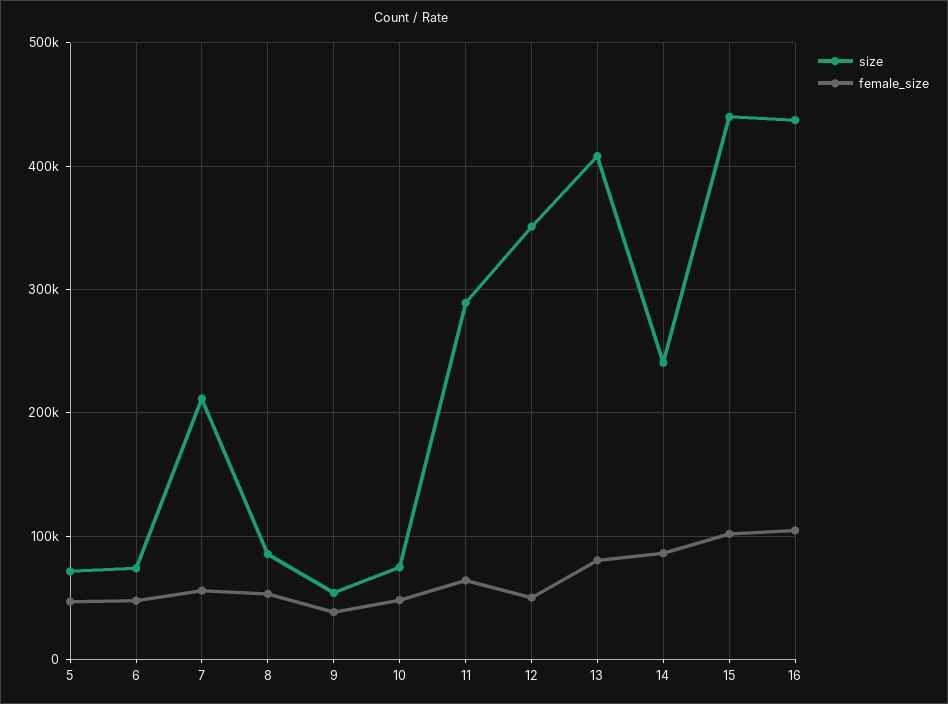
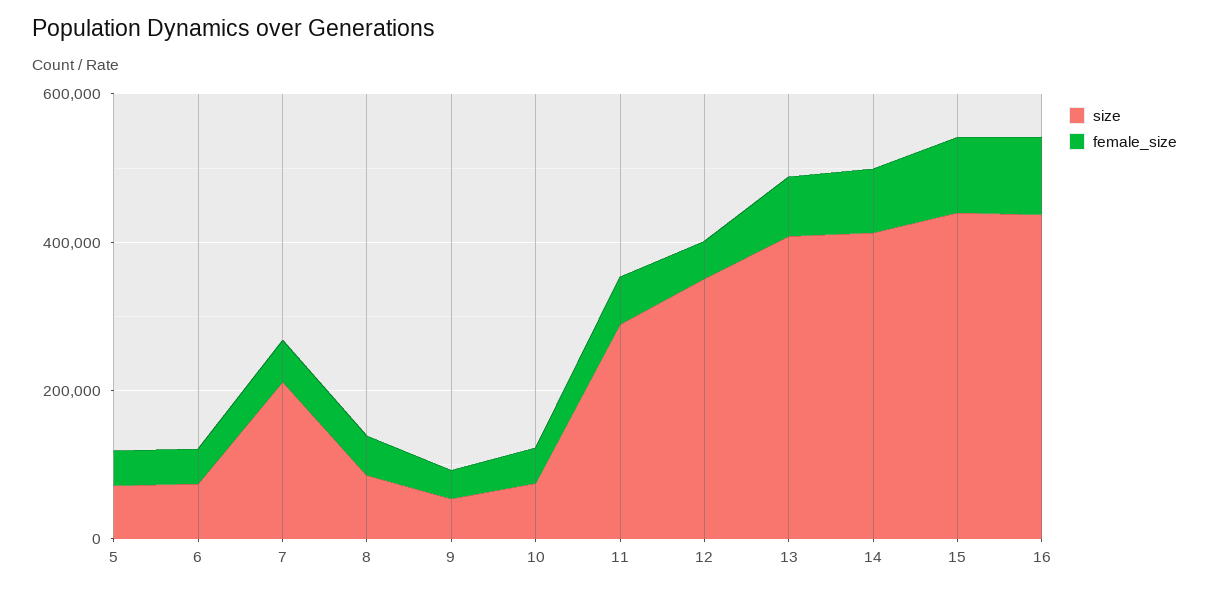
size, 14: 240000 -> 400000

